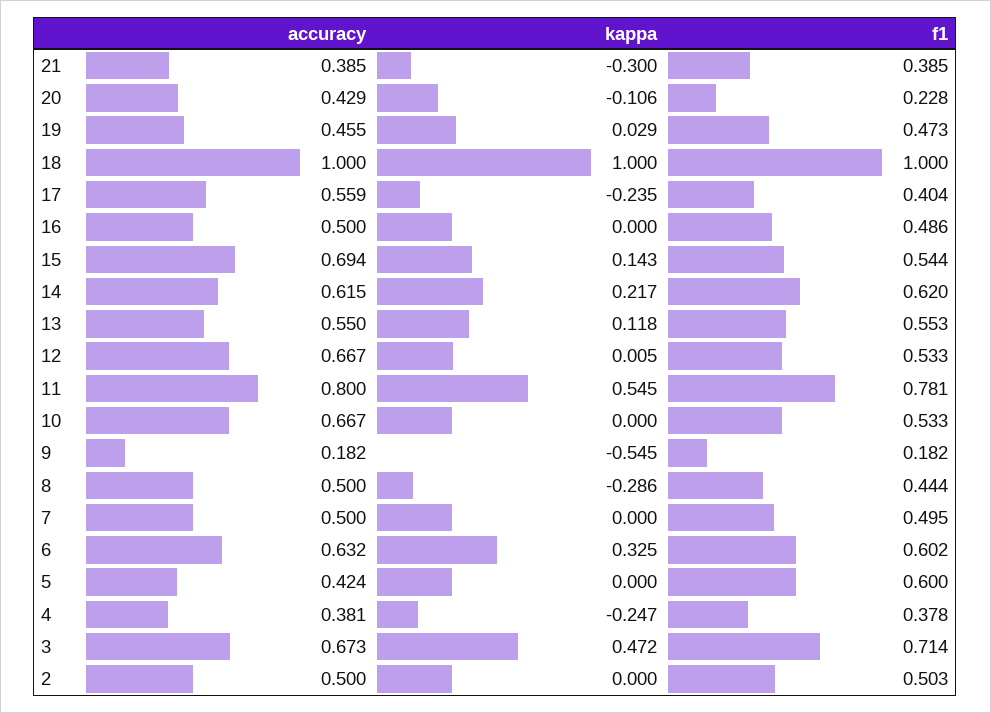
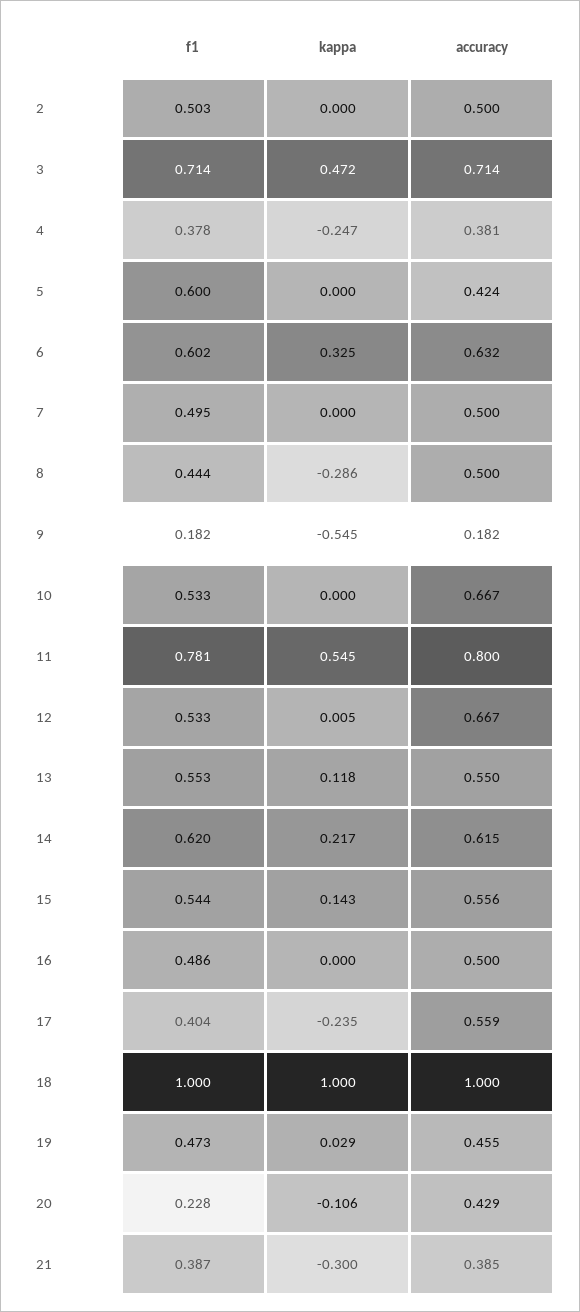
f1, 21: 0.385 -> 0.387
accuracy, 15: 0.694 -> 0.556
accuracy, 3: 0.673 -> 0.714

